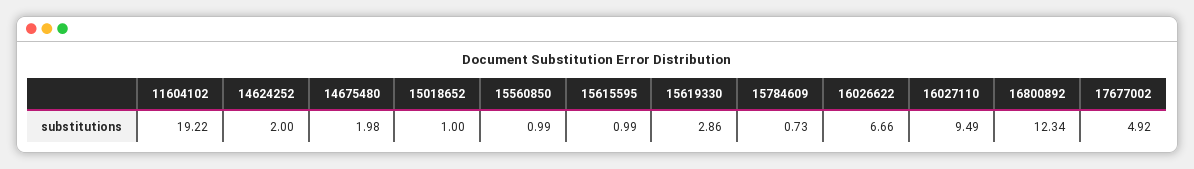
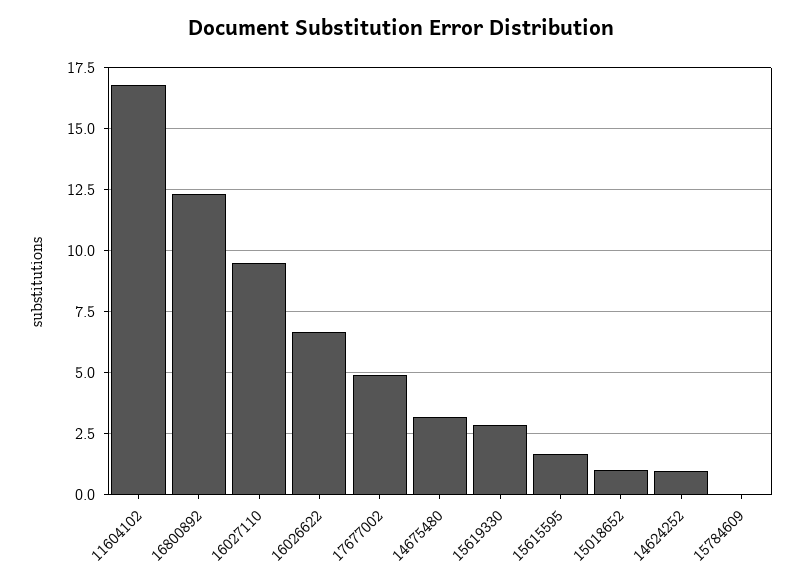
11604102: 19.22 -> 16.75
14624252: 2 -> 1
14675480: 1.98 -> 3.25
15560850: 0.99 -> none
15615595: 0.99 -> 1.75
15784609: 0.73 -> 0

